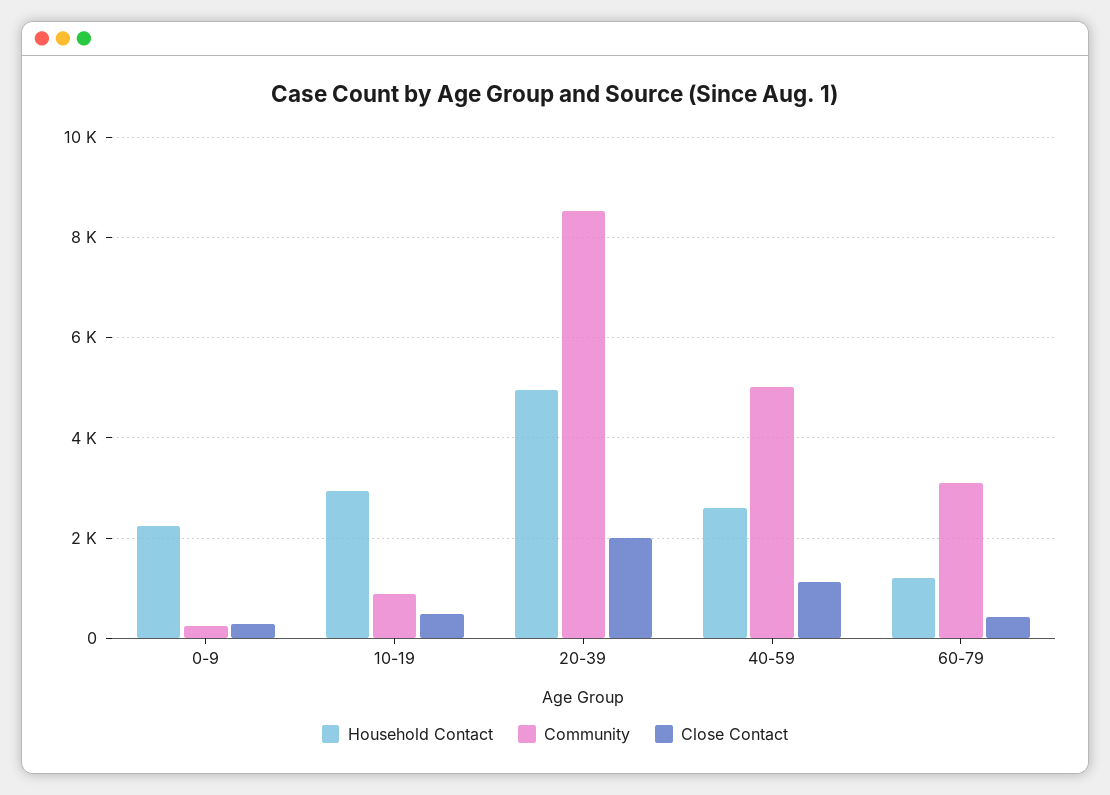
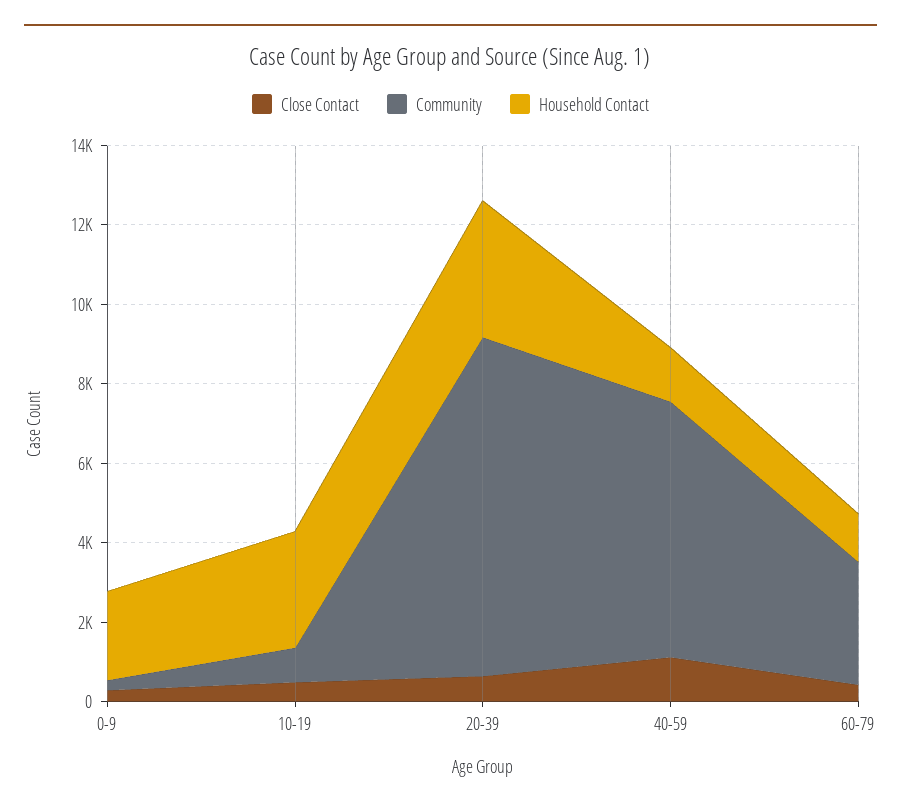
Household Contact, 20-39: 5000 -> 3500
Close Contact, 20-39: 2000 -> 500
Household Contact, 40-59: 2600 -> 1500
Community, 40-59: 5000 -> 6500

